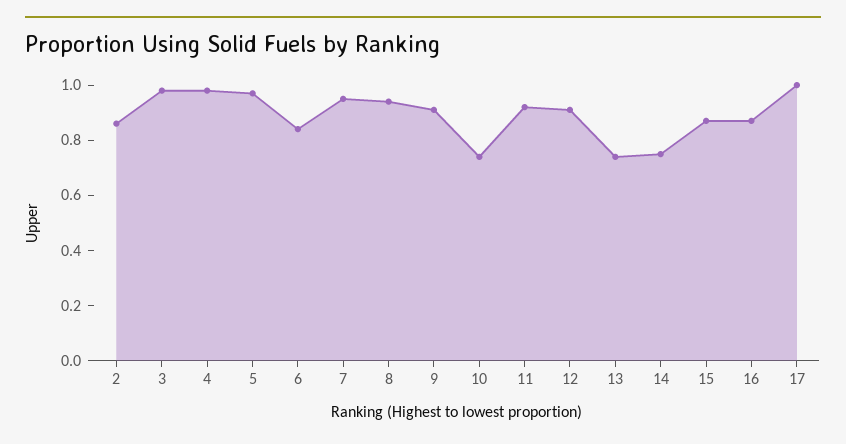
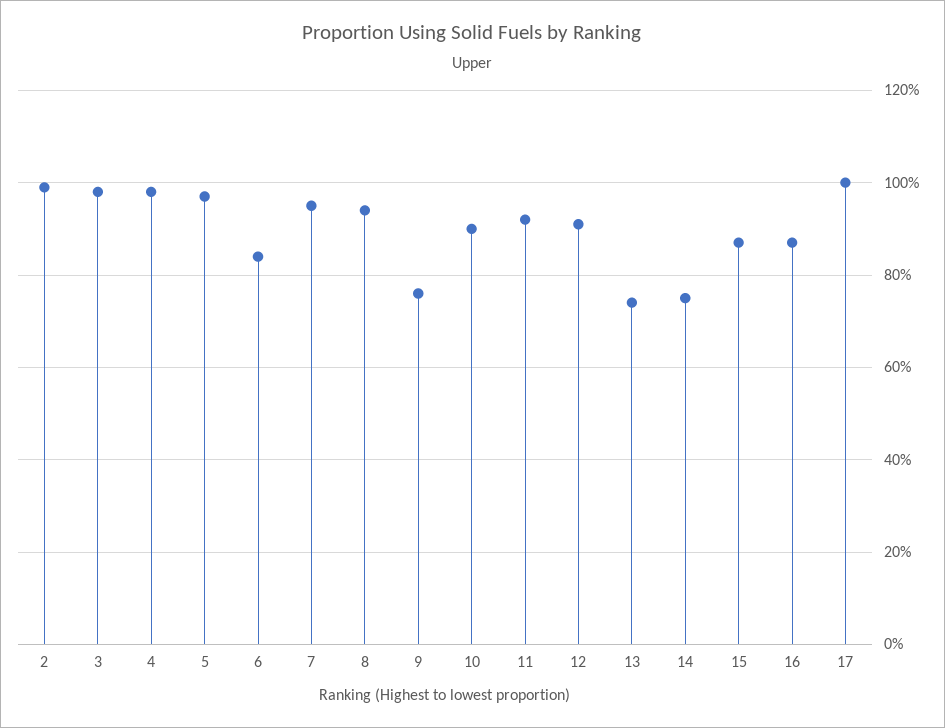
2: 0.85 -> 1
9: 0.9 -> 0.75
10: 0.75 -> 0.9

